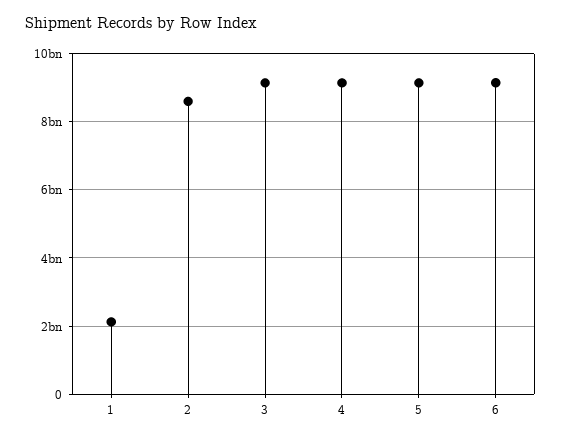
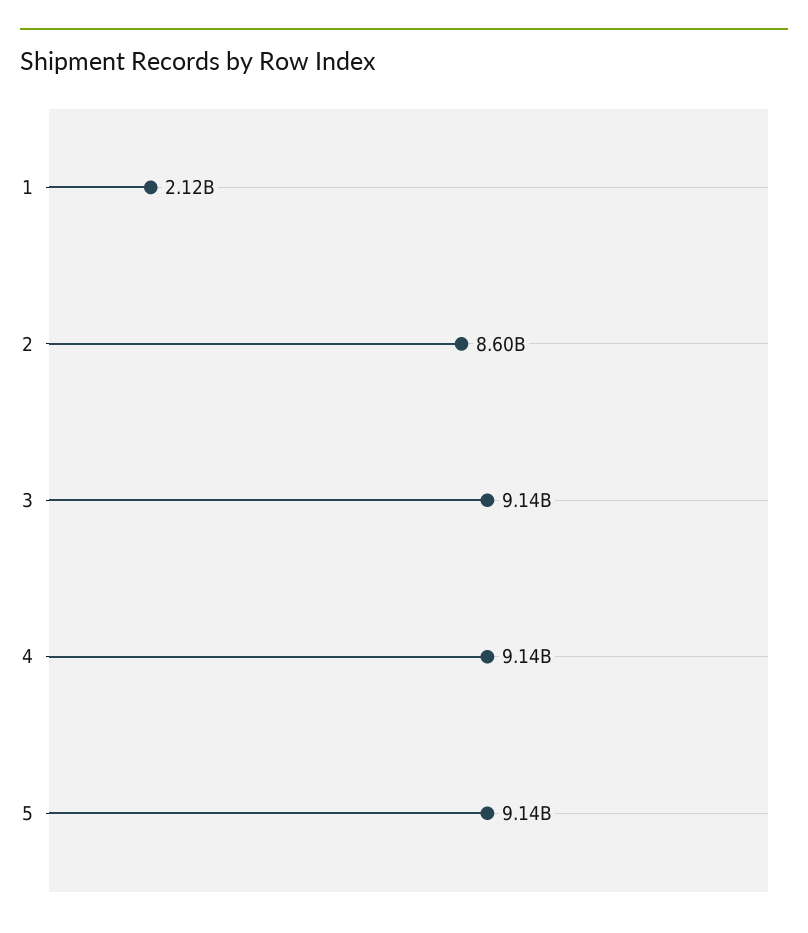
6: 9200000000 -> none

